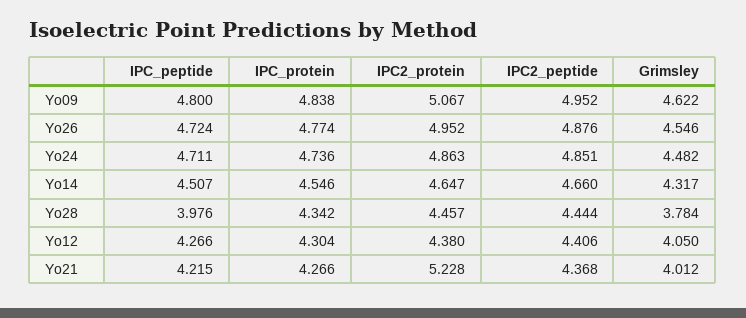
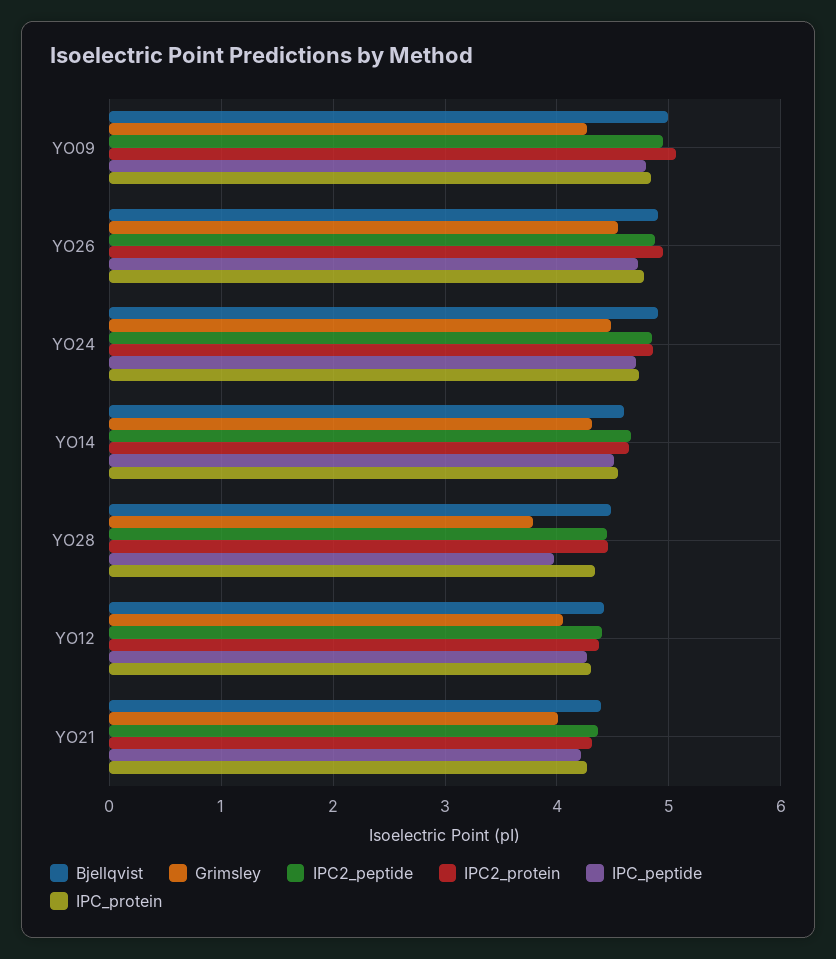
Grimsley, Yo09: 4.622 -> 4.3
IPC2_protein, Yo21: 5.228 -> 4.3
Bjellqvist, Yo09: none -> 5
Bjellqvist, Yo26: none -> 4.9
Bjellqvist, Yo24: none -> 4.9
Bjellqvist, Yo14: none -> 4.6
Bjellqvist, Yo28: none -> 4.5
Bjellqvist, Yo12: none -> 4.4
Bjellqvist, Yo21: none -> 4.4

